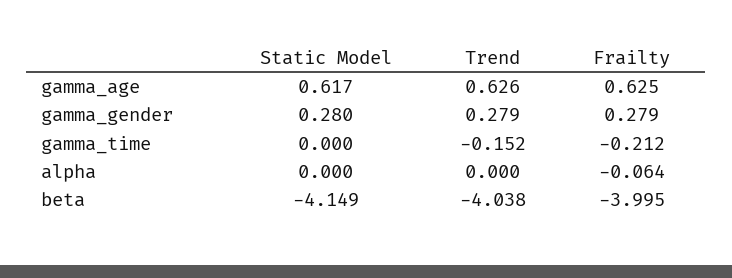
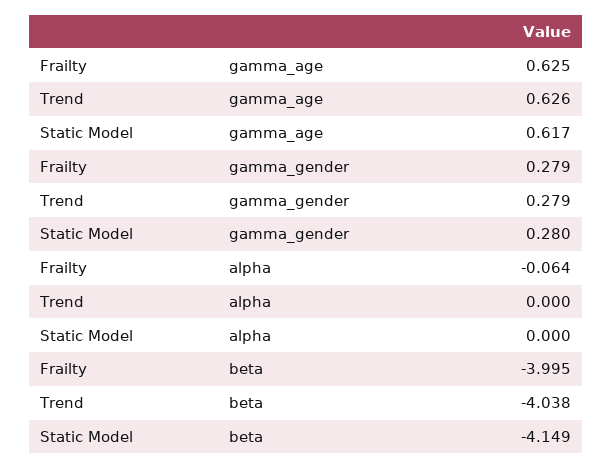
Static Model, gamma_time: 0 -> none
Trend, gamma_time: -0.152 -> none
Frailty, gamma_time: -0.212 -> none

